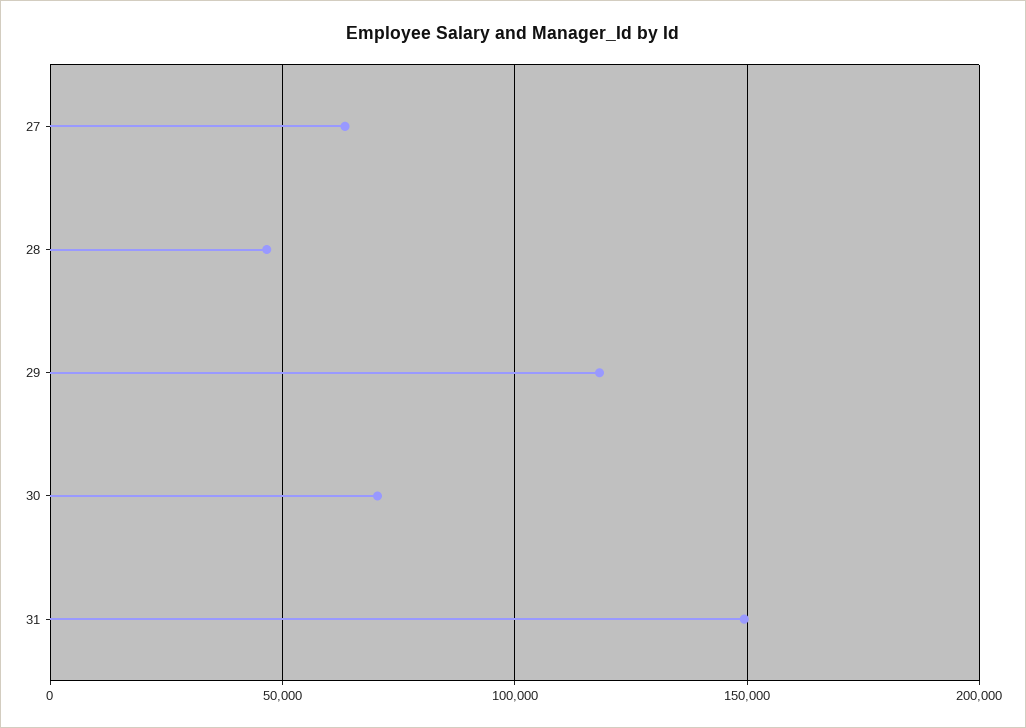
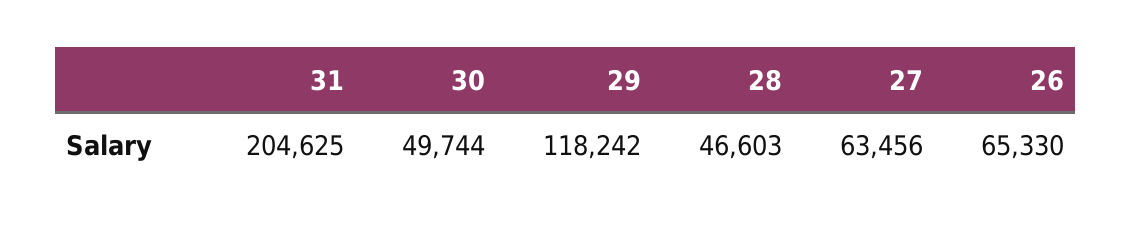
30: 70000 -> 49744
31: 150000 -> 204625
26: none -> 65330

